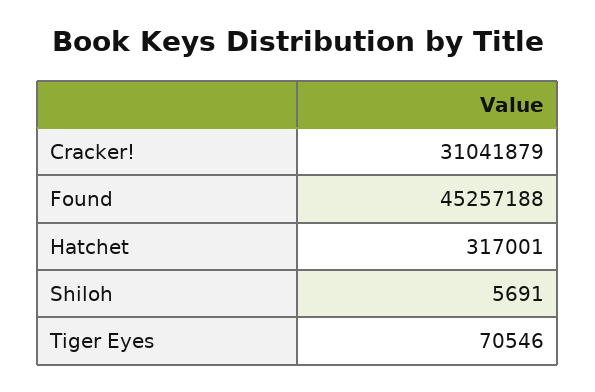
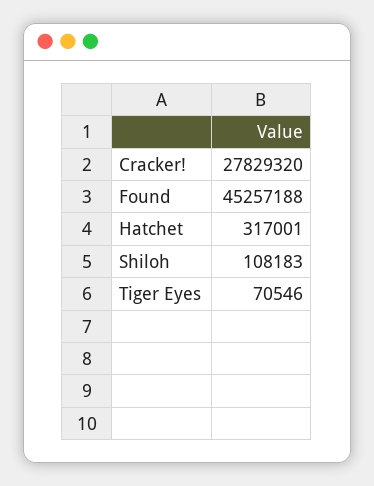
Cracker!: 31041879 -> 27829320
Shiloh: 5691 -> 108183

